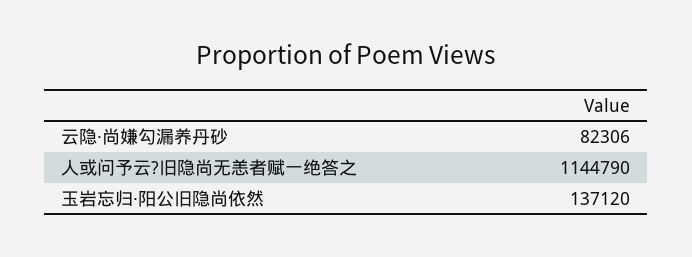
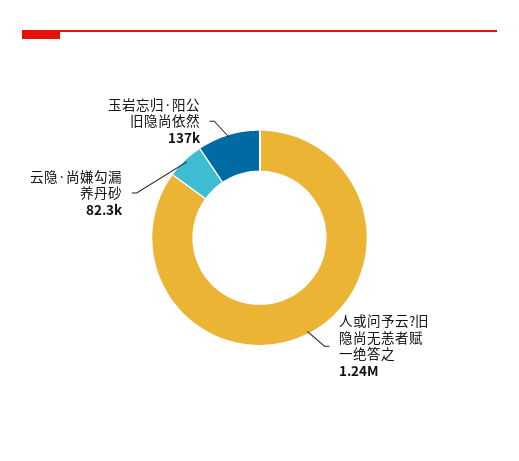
人或问予云?旧隐尚无恙者赋一绝答之: 1144790 -> 1240000

